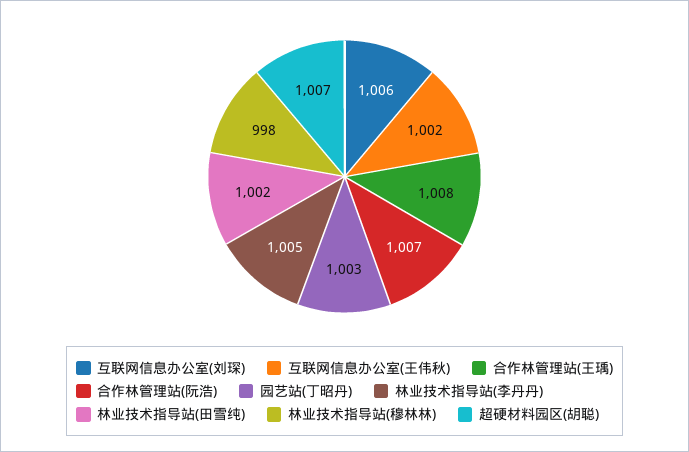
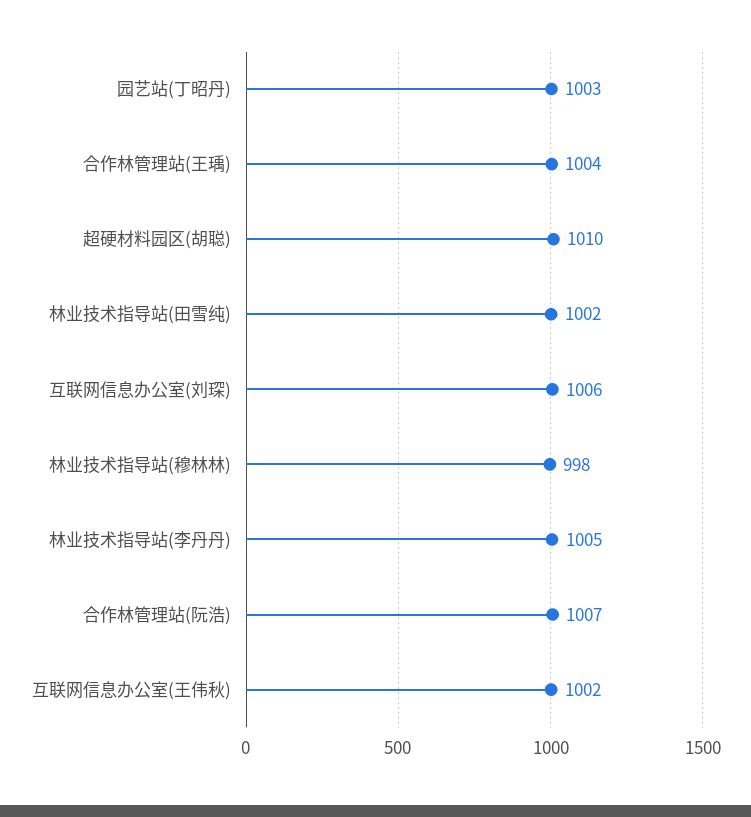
合作林管理站(王瑀): 1008 -> 1004
超硬材料园区(胡聪): 1007 -> 1010

